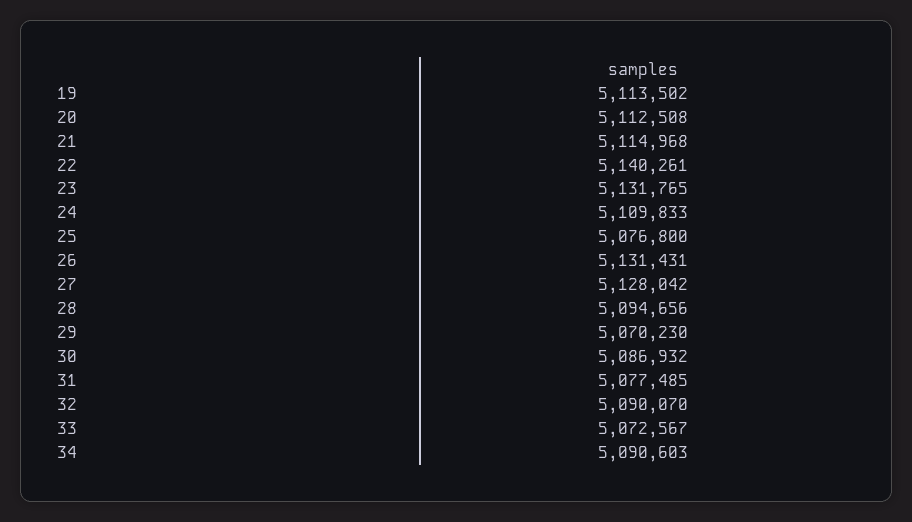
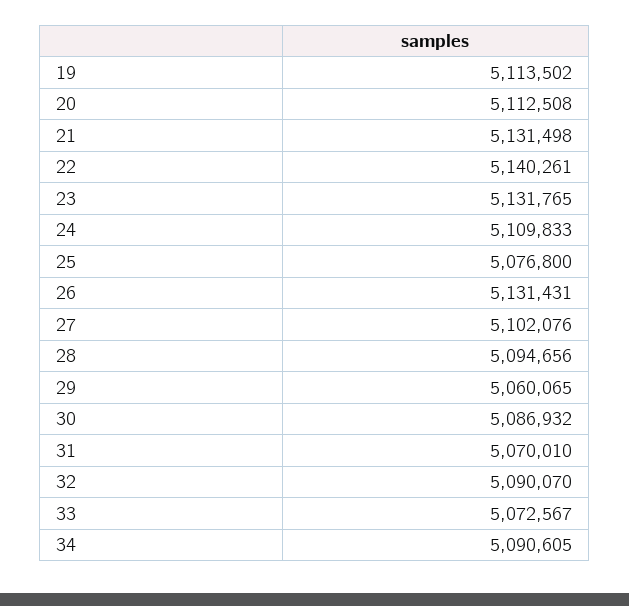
21: 5114968 -> 5131498
27: 5128042 -> 5102076
29: 5070230 -> 5060065
31: 5077485 -> 5070010
34: 5090603 -> 5090605

